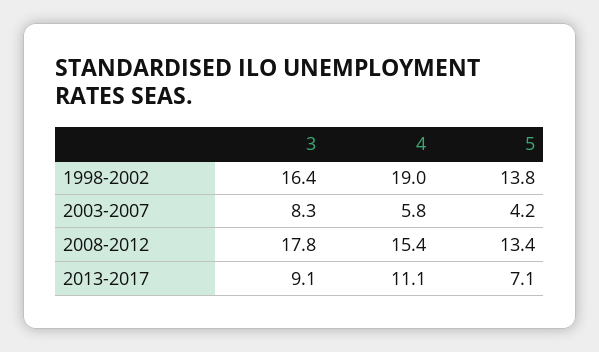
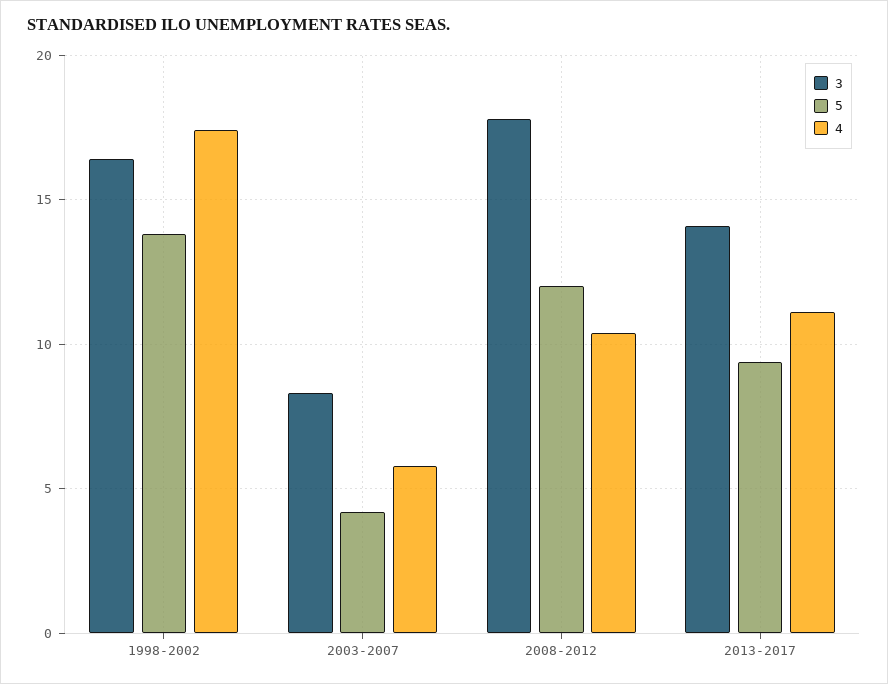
4, 1998-2002: 19 -> 17.5
4, 2008-2012: 15.4 -> 10.5
5, 2008-2012: 13.4 -> 12
3, 2013-2017: 9.1 -> 14
5, 2013-2017: 7.1 -> 9.5

